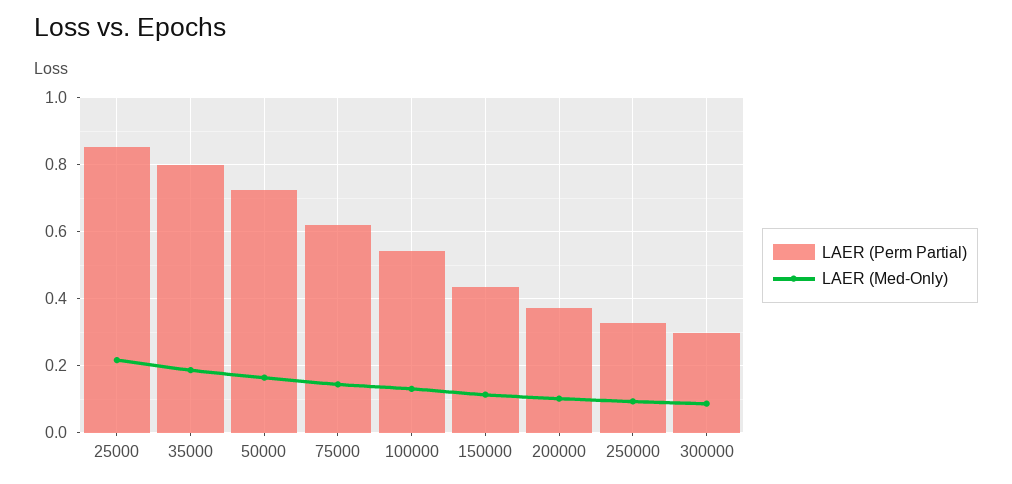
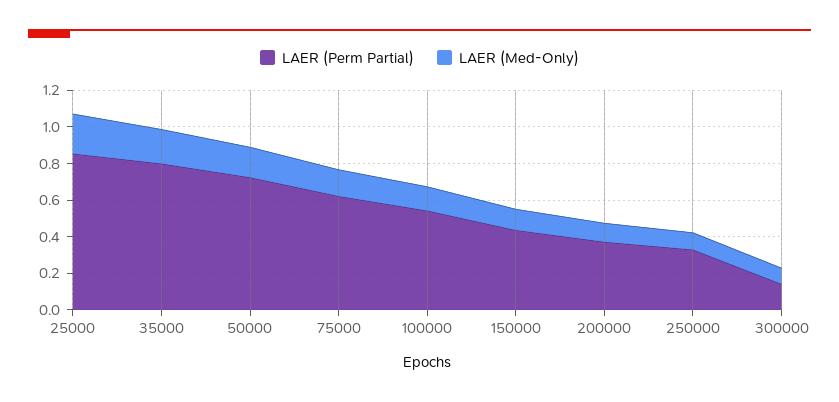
LAER (Perm Partial), 300000: 0.3 -> 0.15

